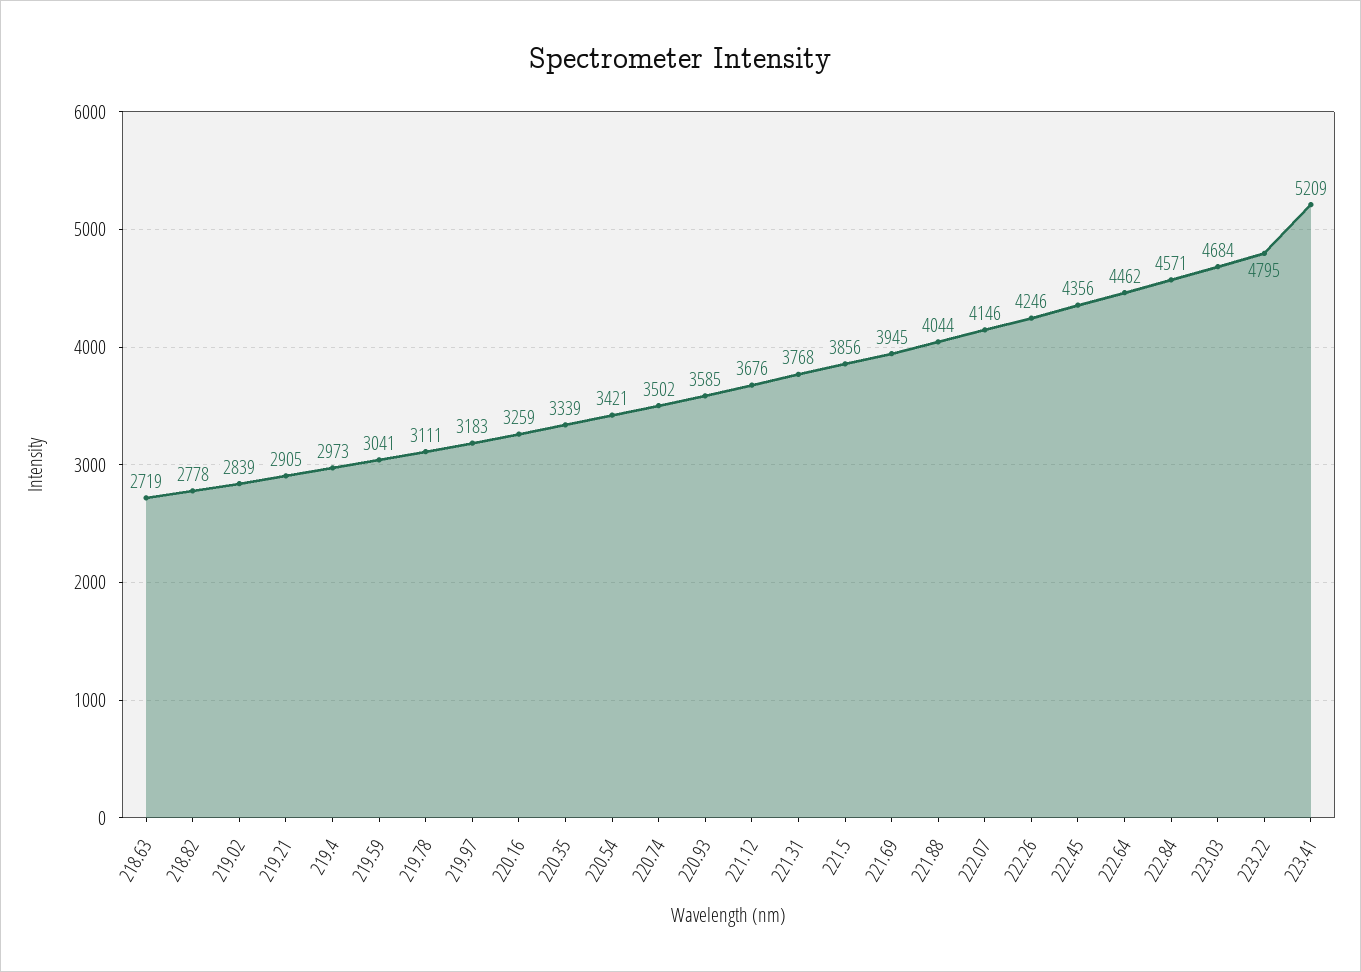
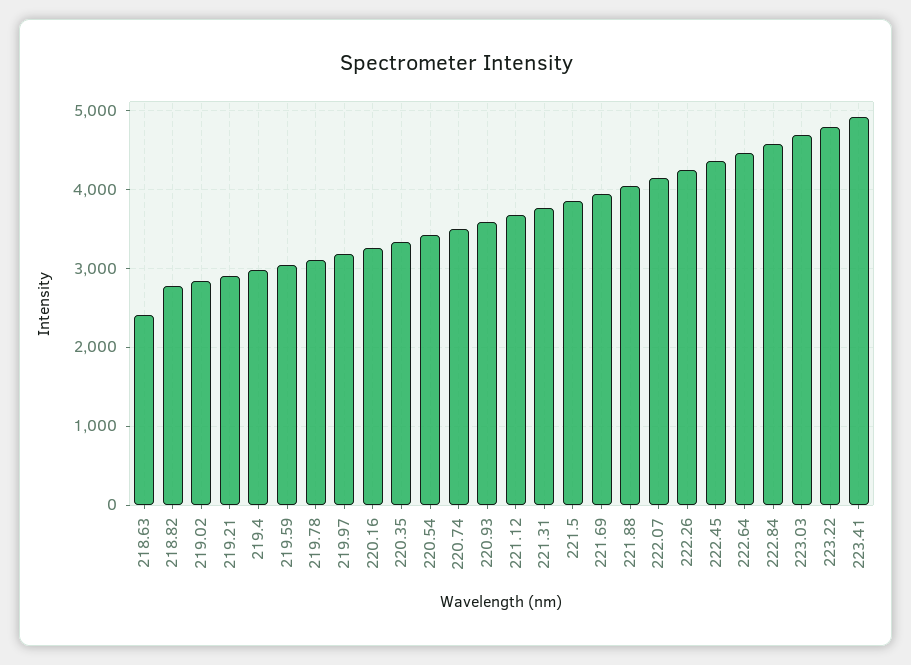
218.63: 2719 -> 2400
223.41: 5209 -> 4900

